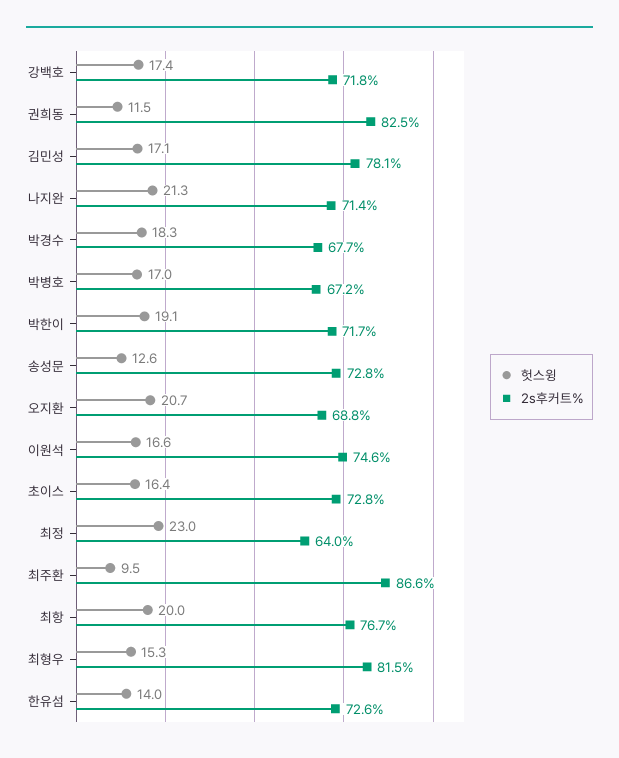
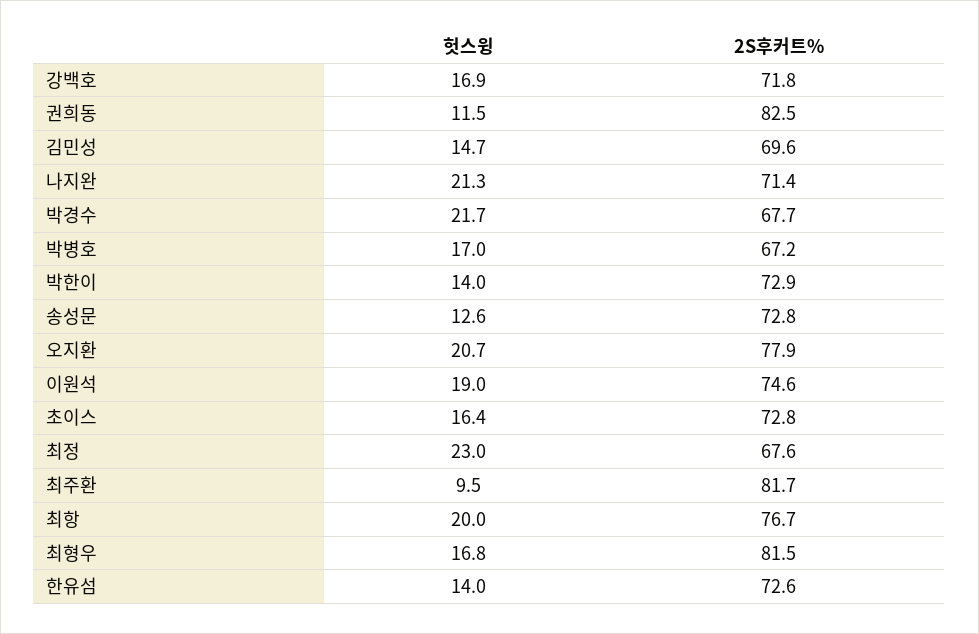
헛스윙, 강백호: 17.4 -> 16.9
헛스윙, 김민성: 17.1 -> 14.7
2s후커트%, 김민성: 78.1 -> 69.6
헛스윙, 박경수: 18.3 -> 21.7
헛스윙, 박한이: 19.1 -> 14
2s후커트%, 박한이: 71.7 -> 72.9
2s후커트%, 오지환: 68.8 -> 77.9
헛스윙, 이원석: 16.6 -> 19
2s후커트%, 최정: 64 -> 67.6
2s후커트%, 최주환: 86.6 -> 81.7
헛스윙, 최형우: 15.3 -> 16.8

